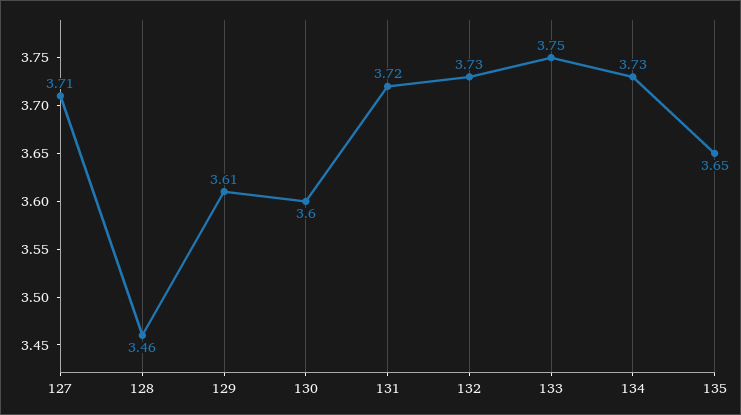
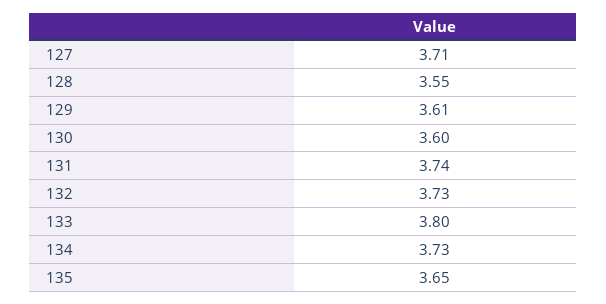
128: 3.46 -> 3.55
131: 3.72 -> 3.74
133: 3.75 -> 3.8

